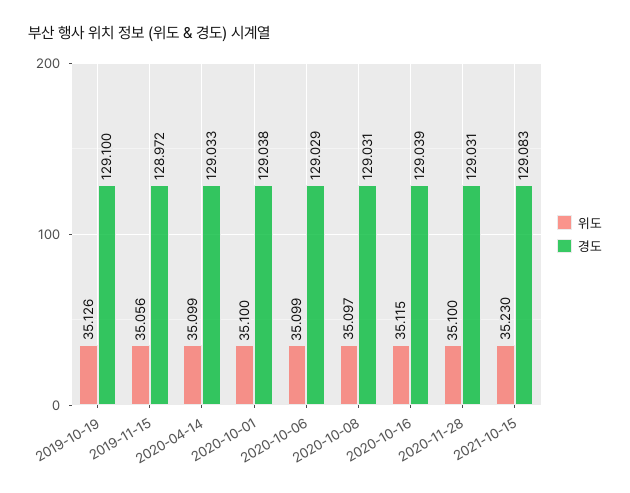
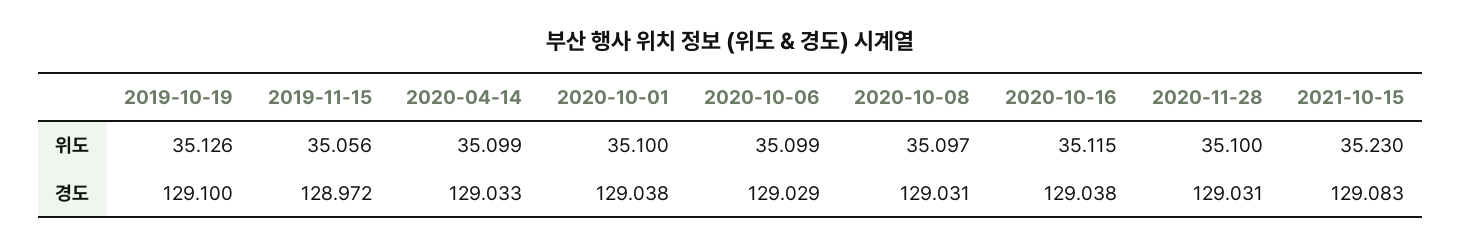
경도, 2020-10-16: 129.039 -> 129.038

